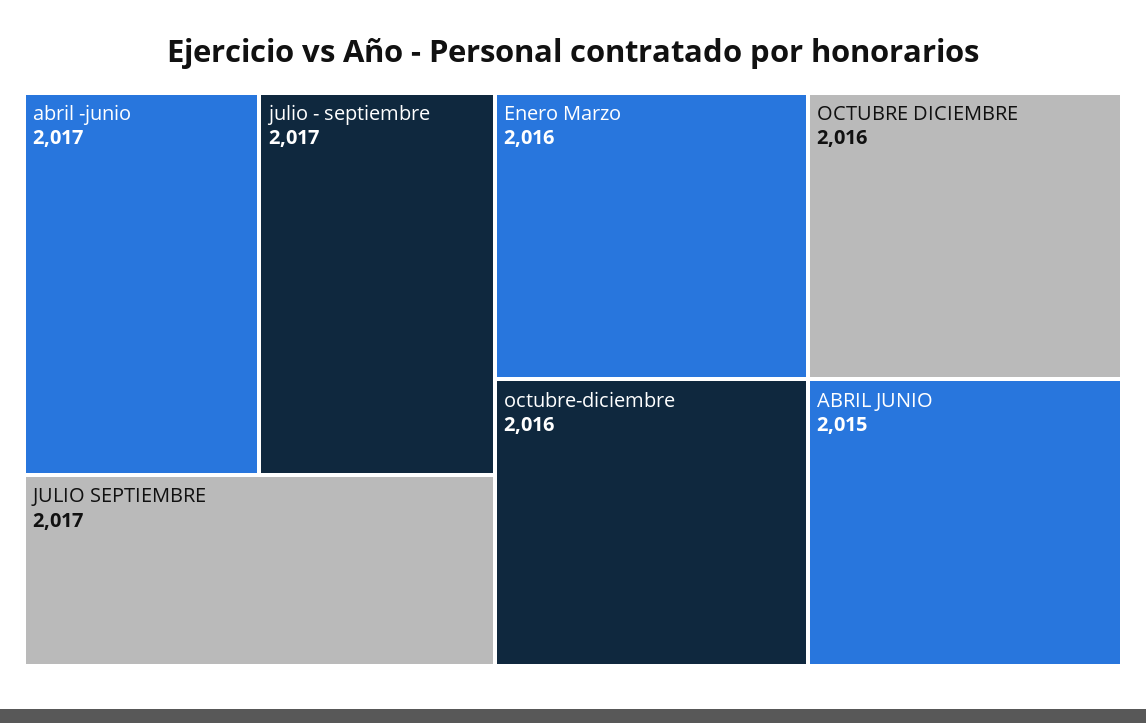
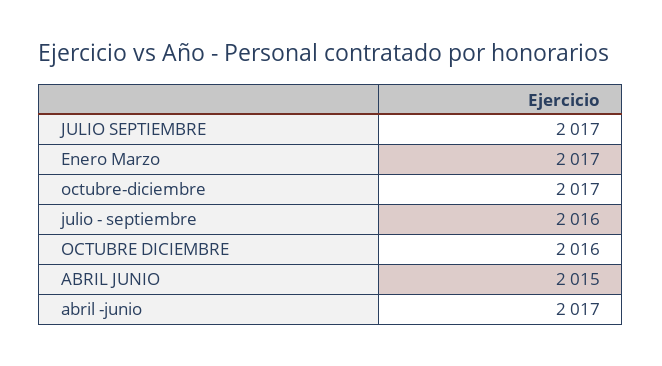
julio - septiembre: 2017 -> 2016
Enero Marzo: 2016 -> 2017
octubre-diciembre: 2016 -> 2017

